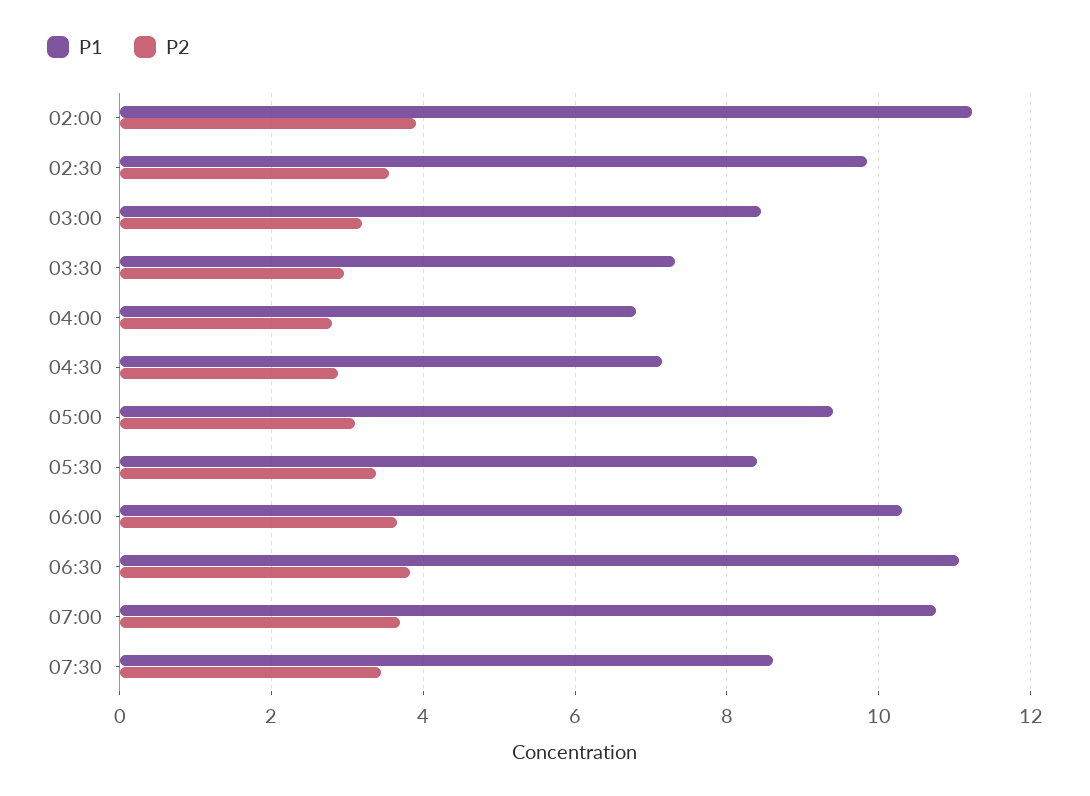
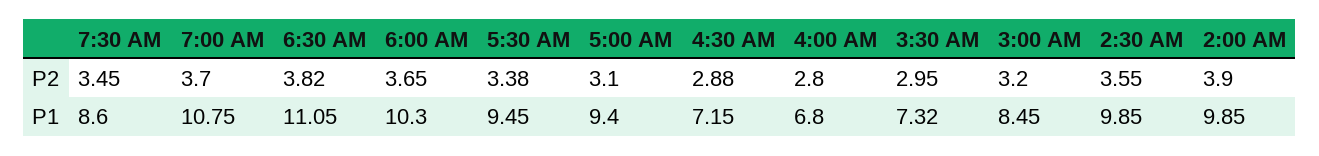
P1, 02:00: 11.2 -> 9.85
P1, 05:30: 8.4 -> 9.45

